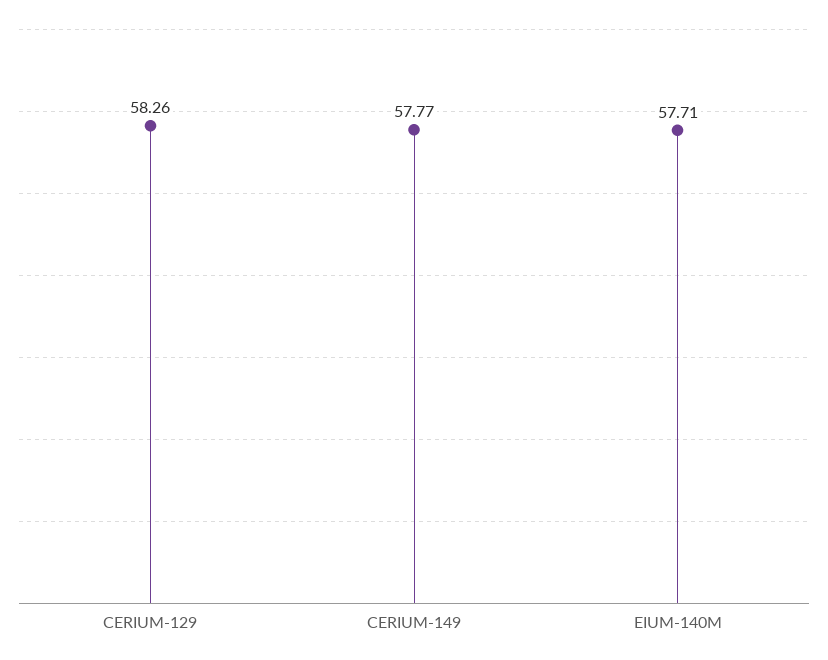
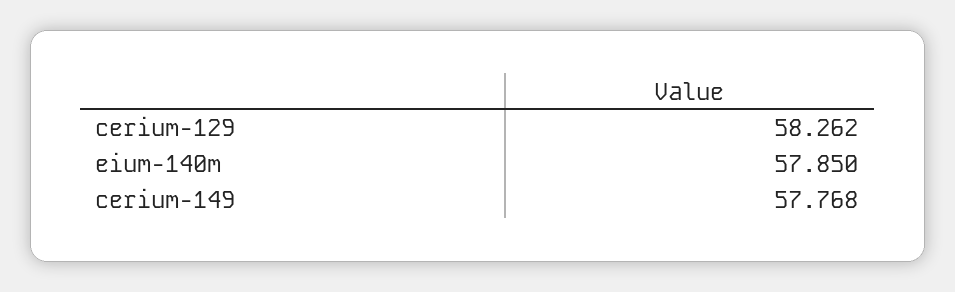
EIUM-140M: 57.71 -> 57.85

